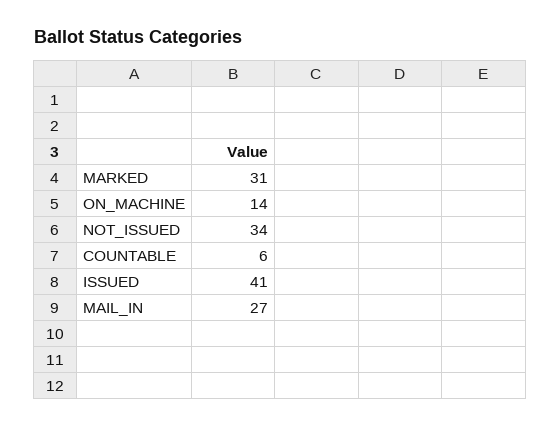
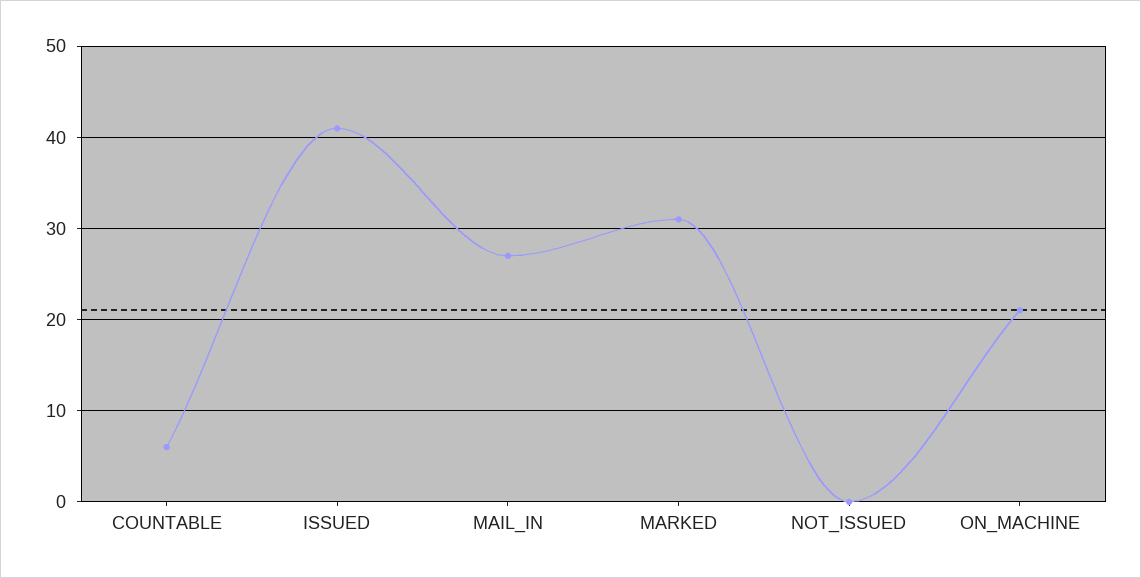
ON_MACHINE: 14 -> 21
NOT_ISSUED: 34 -> 0

